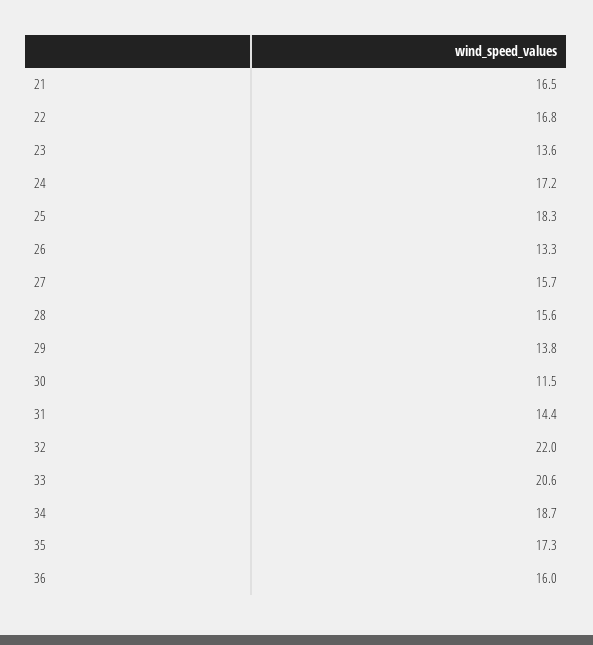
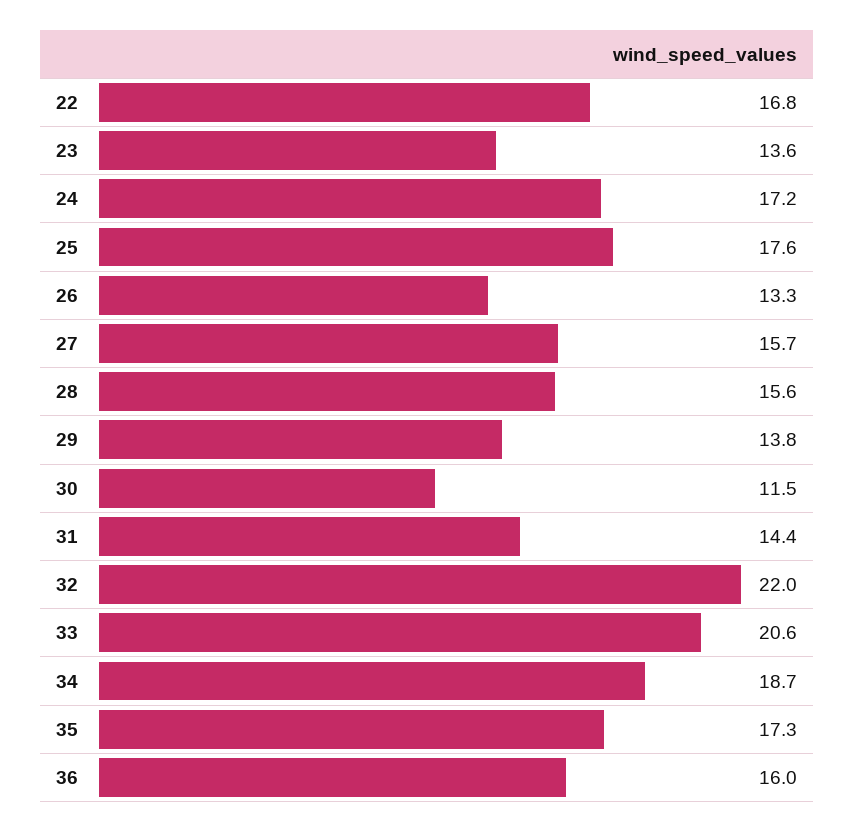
21: 16.5 -> none
25: 18.3 -> 17.6

